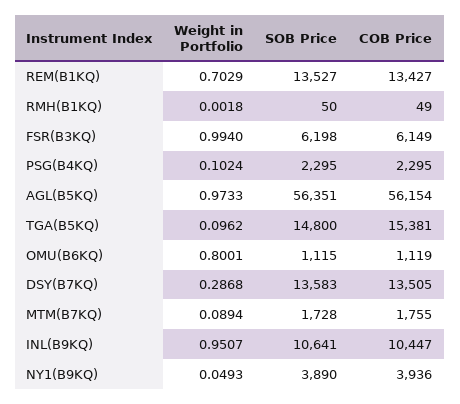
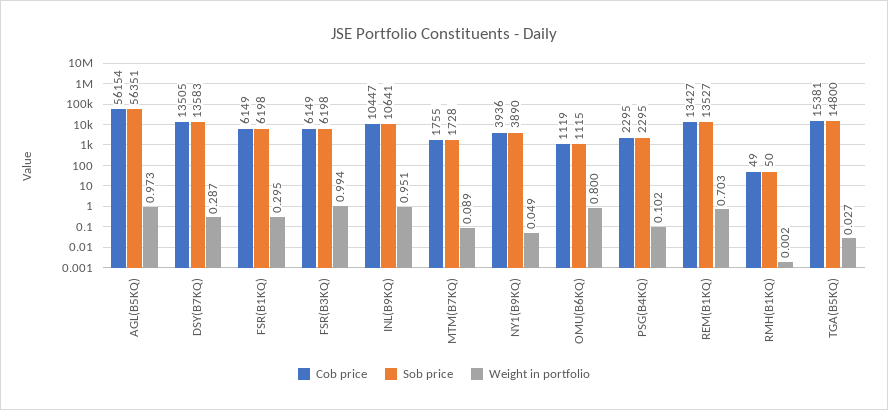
Weight in Portfolio, TGA(B5KQ): 0.0962 -> 0.027
COB Price, FSR(B1KQ): none -> 6149
SOB Price, FSR(B1KQ): none -> 6198
Weight in Portfolio, FSR(B1KQ): none -> 0.295

